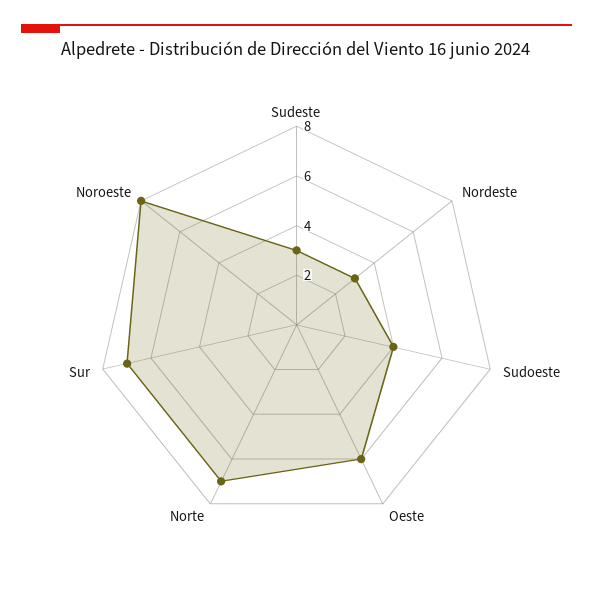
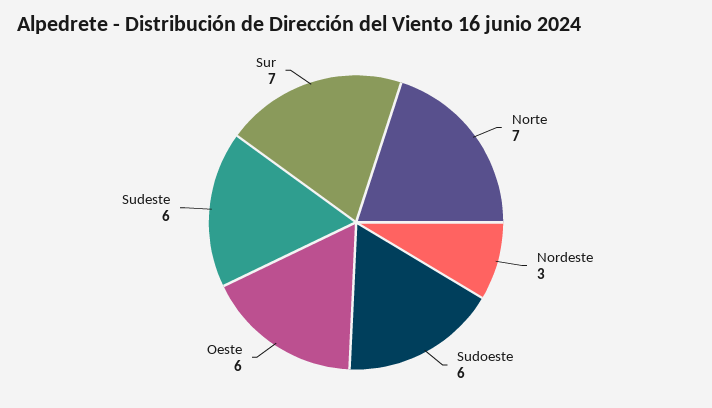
Sudeste: 3 -> 6
Sudoeste: 4 -> 6
Noroeste: 8 -> none

